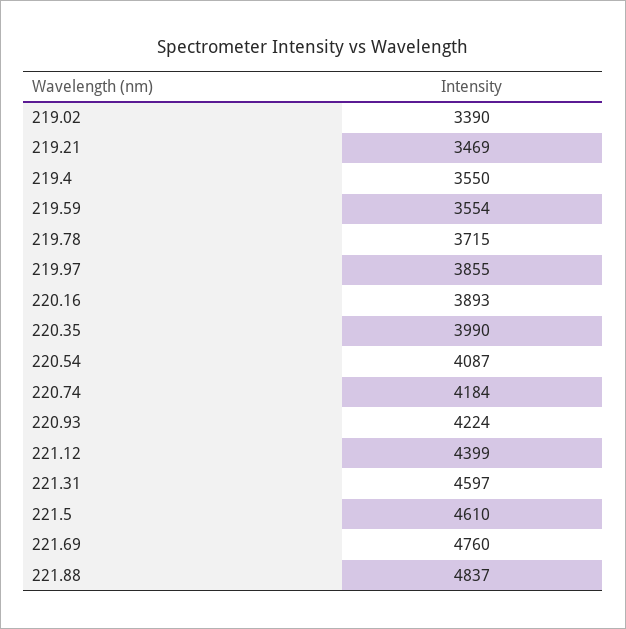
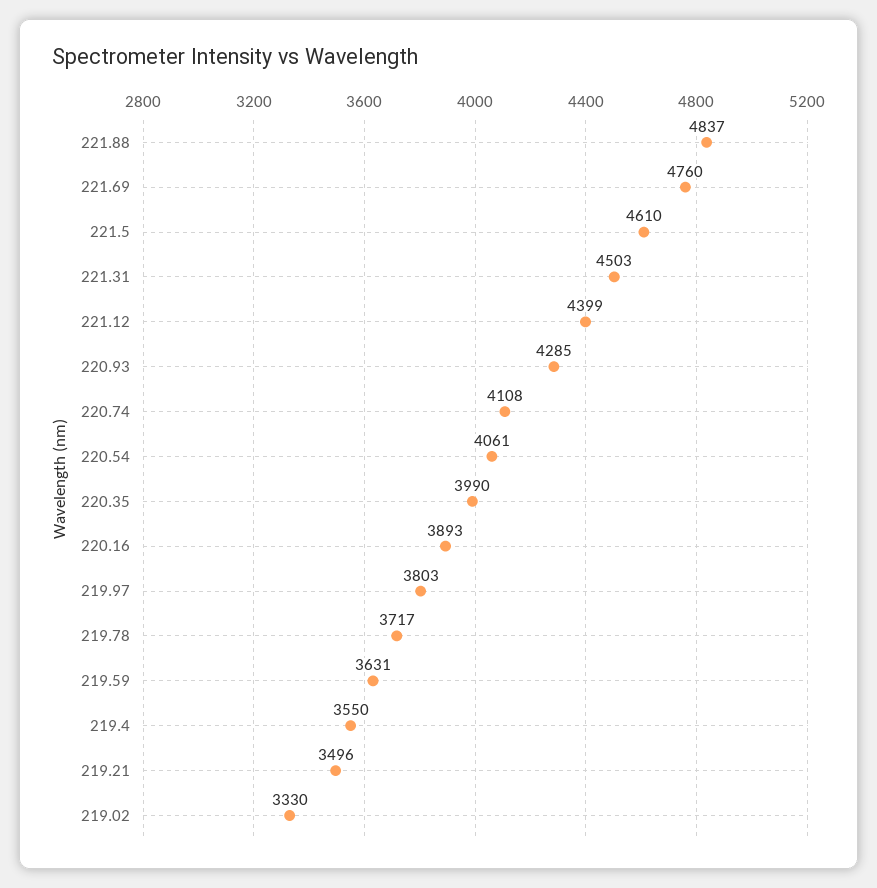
219.02: 3390 -> 3330
219.21: 3469 -> 3496
219.59: 3554 -> 3631
219.78: 3715 -> 3717
219.97: 3855 -> 3803
220.54: 4087 -> 4061
220.74: 4184 -> 4108
220.93: 4224 -> 4285
221.31: 4597 -> 4503

